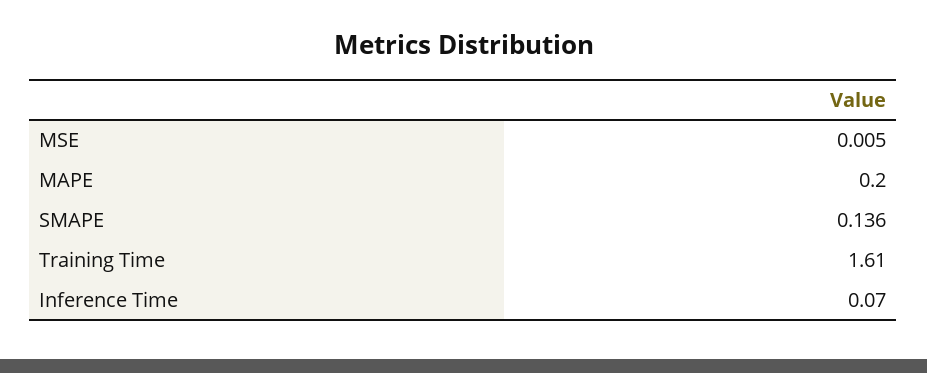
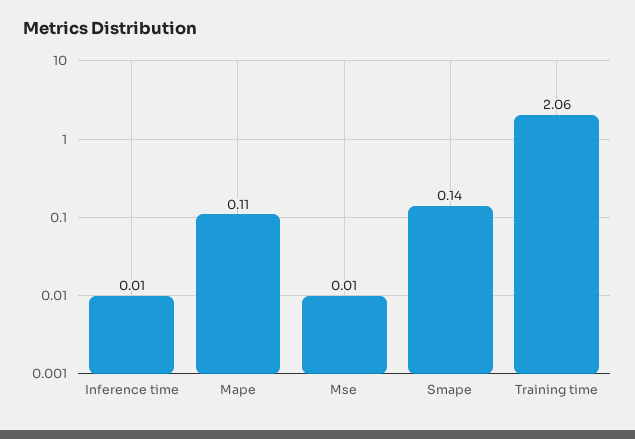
MAPE: 0.2 -> 0.11
Training Time: 1.61 -> 2.06
Inference Time: 0.07 -> 0.01

